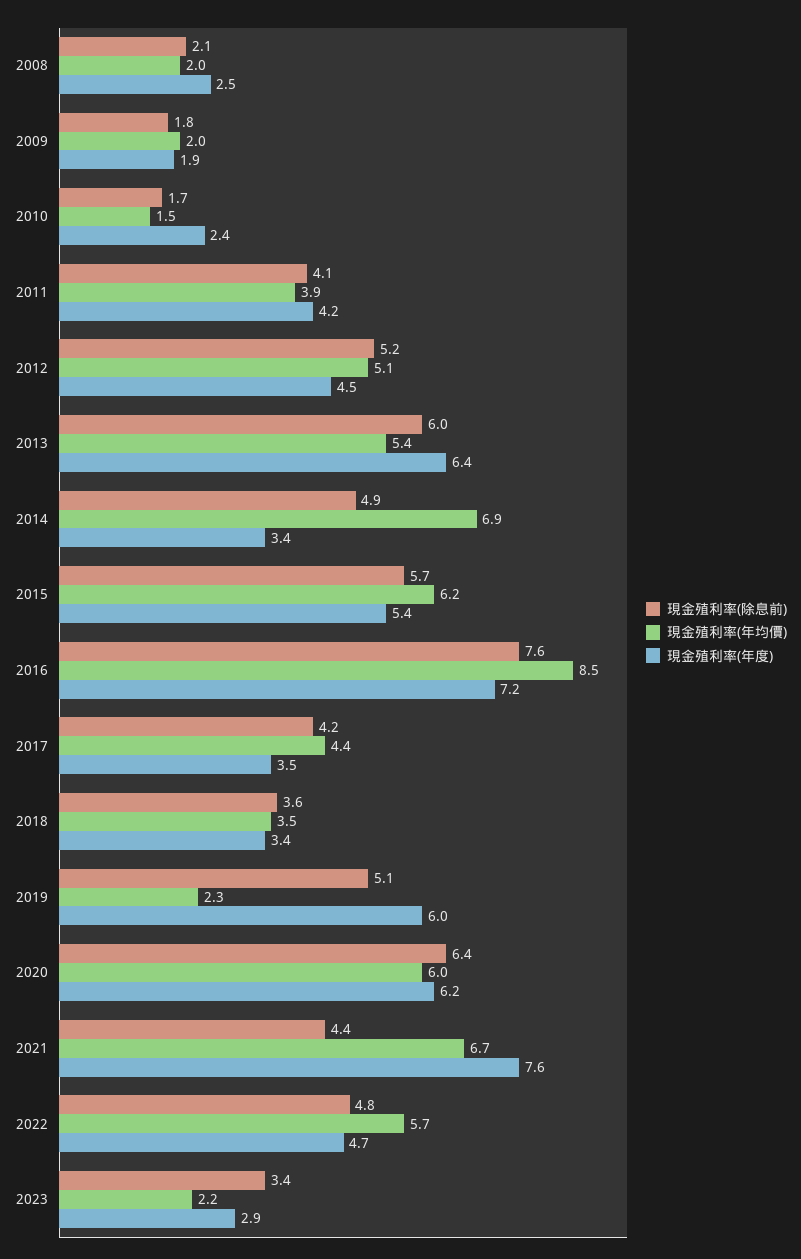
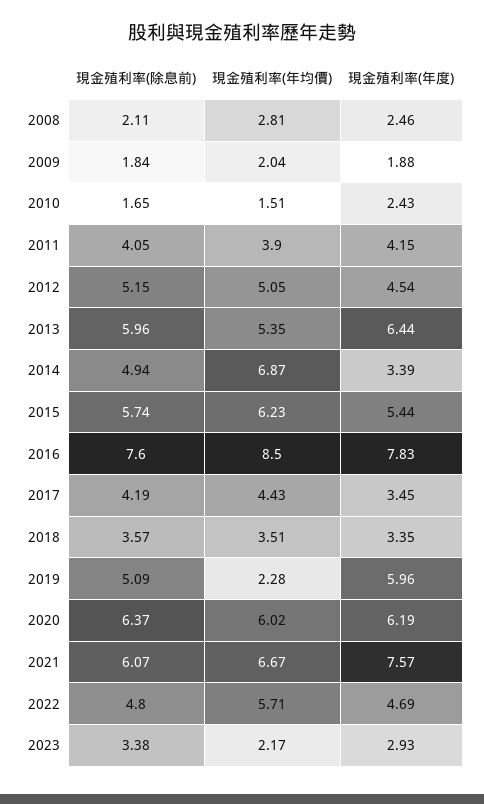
現金殖利率(年均價), 2008: 2 -> 2.81
現金殖利率(年度), 2016: 7.2 -> 7.83
現金殖利率(除息前), 2021: 4.4 -> 6.07

